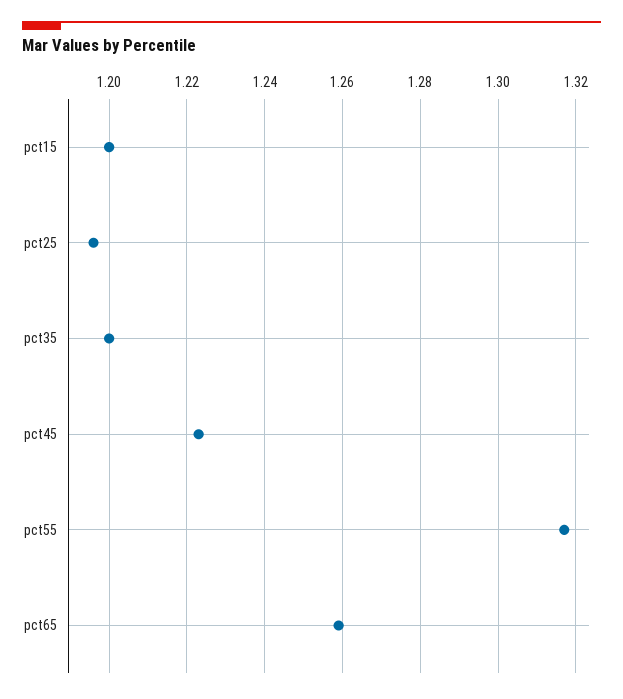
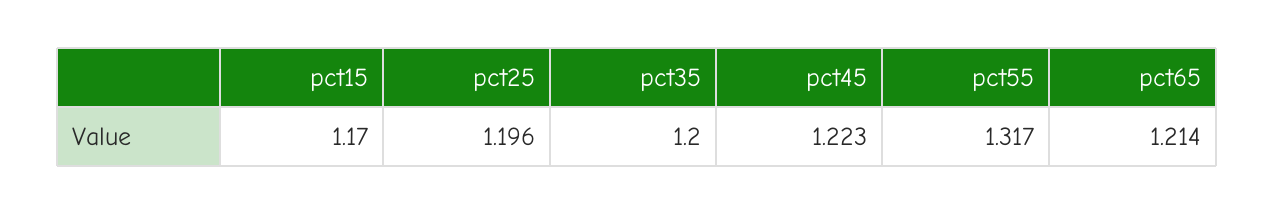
pct15: 1.2 -> 1.17
pct65: 1.26 -> 1.214

